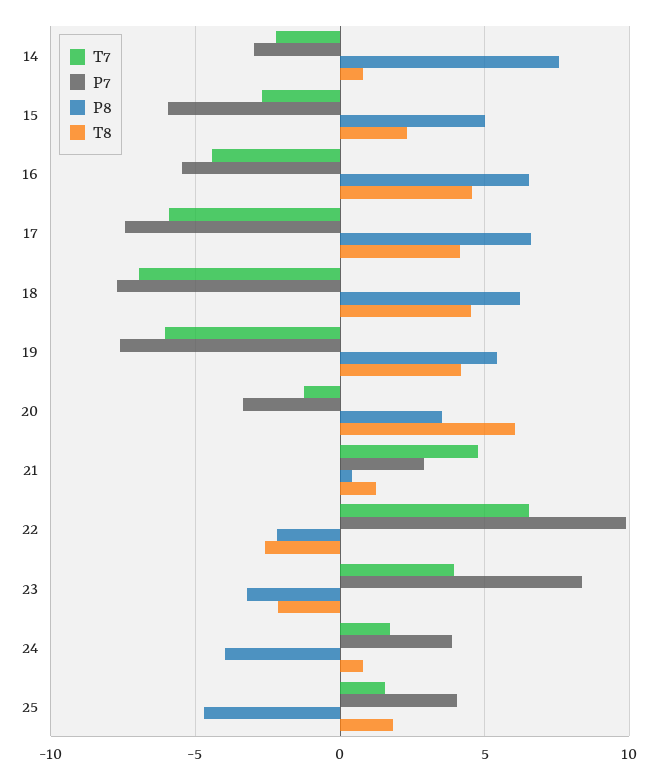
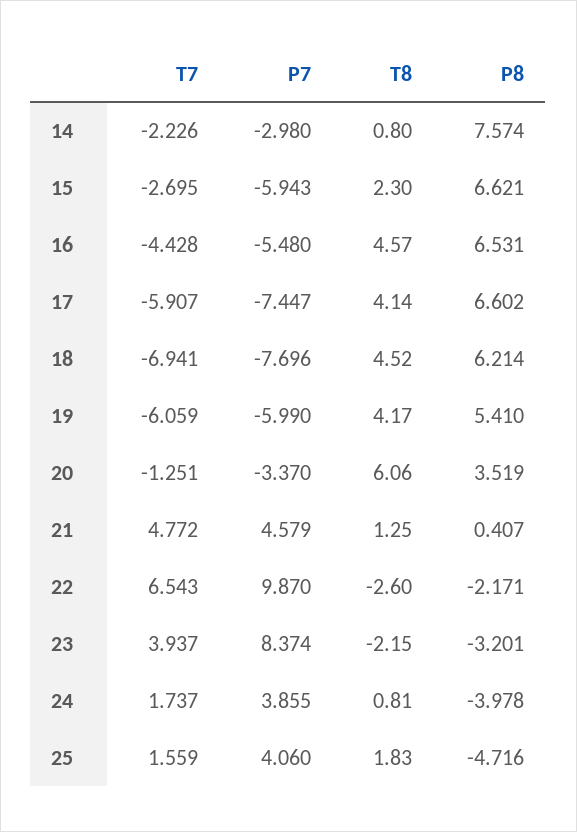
P8, 15: 5 -> 6.621
P7, 19: -7.5 -> -5.99
P7, 21: 3 -> 4.579

